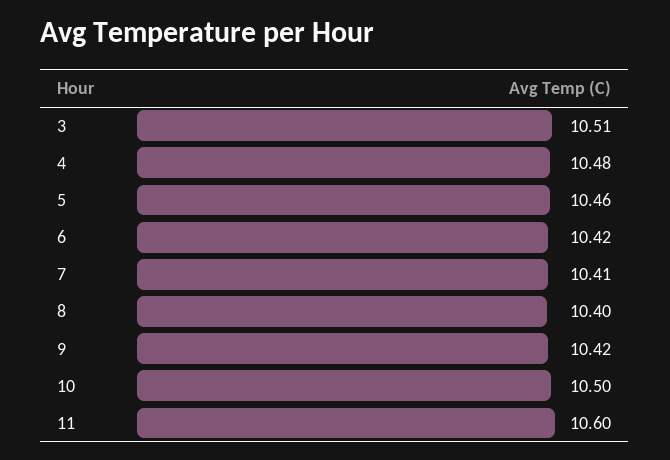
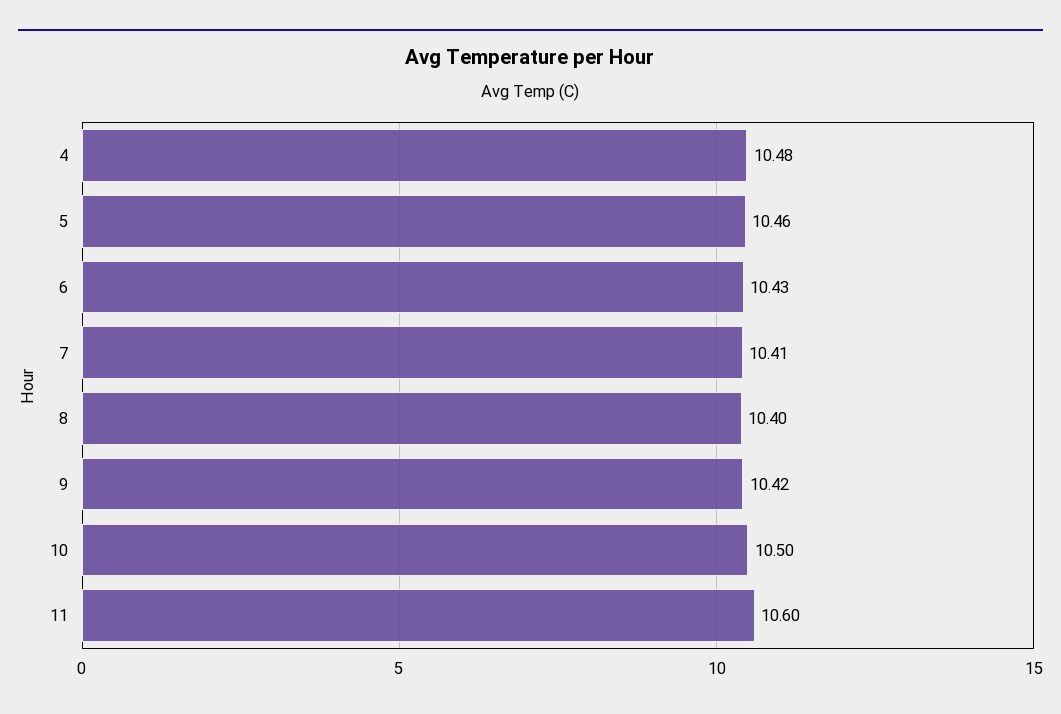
3: 10.51 -> none
6: 10.42 -> 10.43

